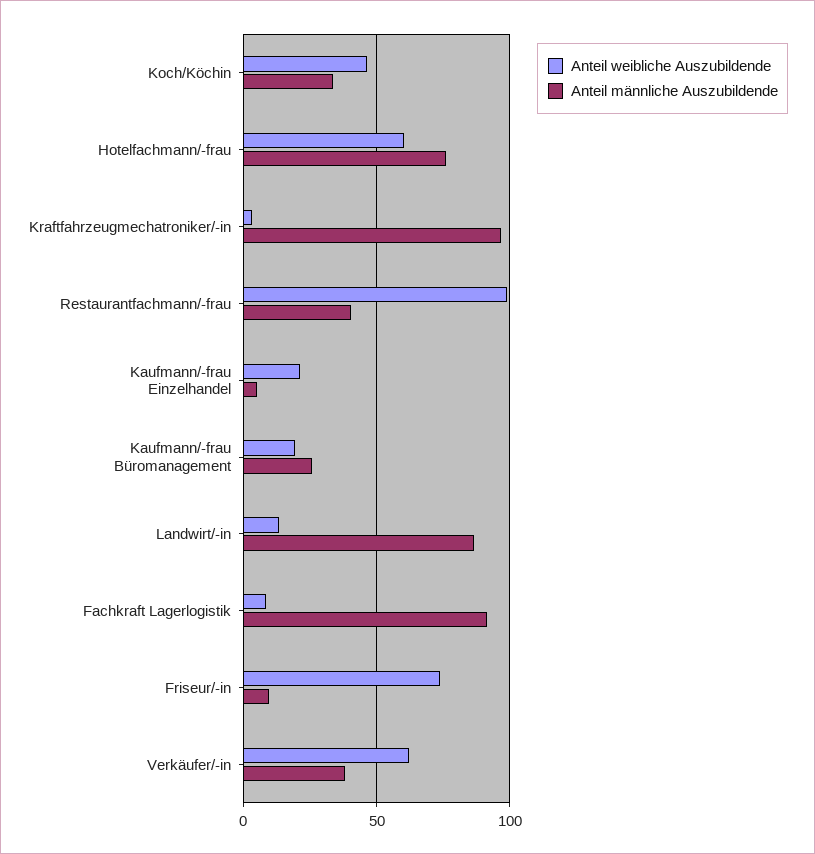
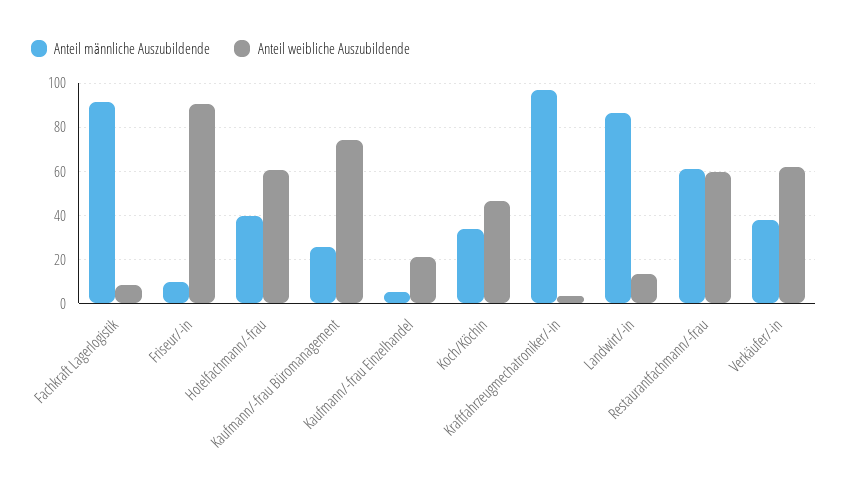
Anteil männliche Auszubildende, Hotelfachmann/-frau: 75 -> 40
Anteil weibliche Auszubildende, Restaurantfachmann/-frau: 100 -> 60
Anteil männliche Auszubildende, Restaurantfachmann/-frau: 40 -> 60
Anteil weibliche Auszubildende, Kaufmann/-frau Büromanagement: 20 -> 75
Anteil weibliche Auszubildende, Friseur/-in: 75 -> 90

